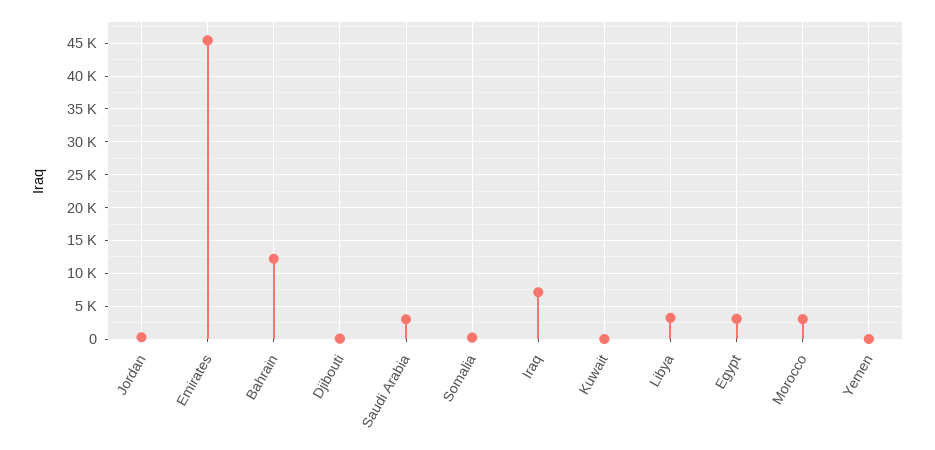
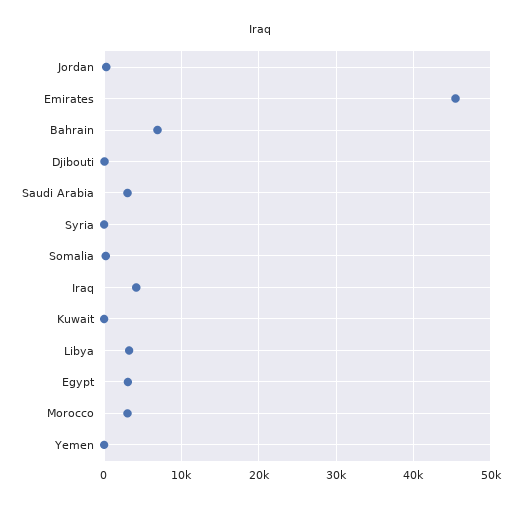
Bahrain: 12000 -> 7000
Iraq: 7000 -> 4000
Syria: none -> 0

